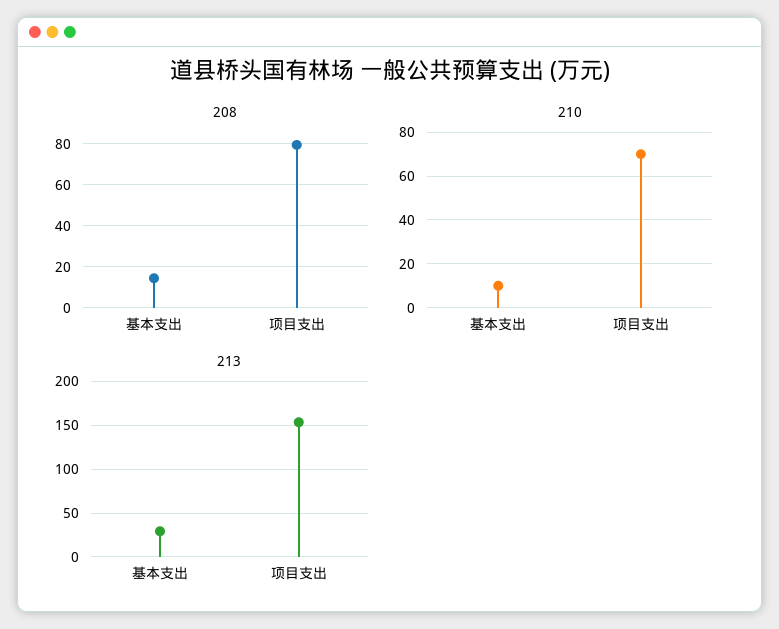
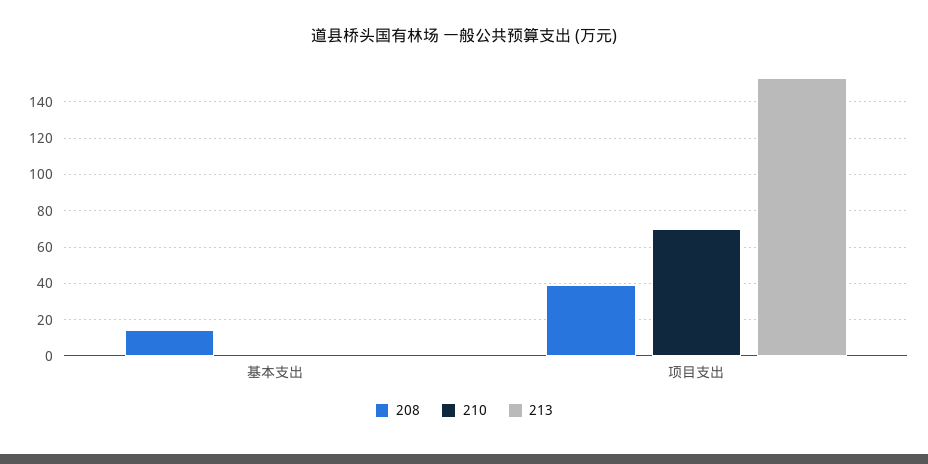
208, 项目支出: 80 -> 40
210, 基本支出: 10 -> 0
213, 基本支出: 30 -> 0

